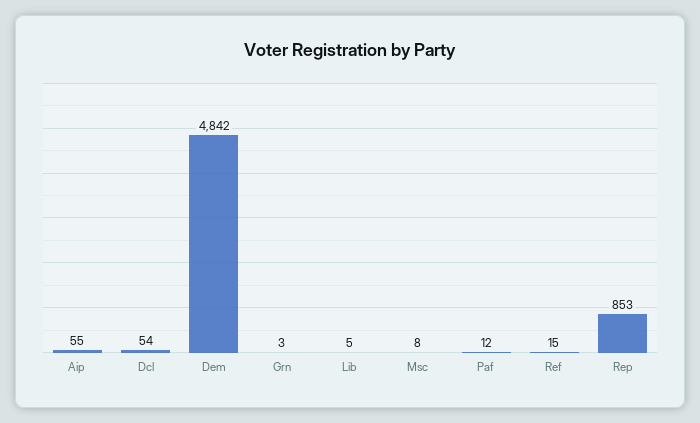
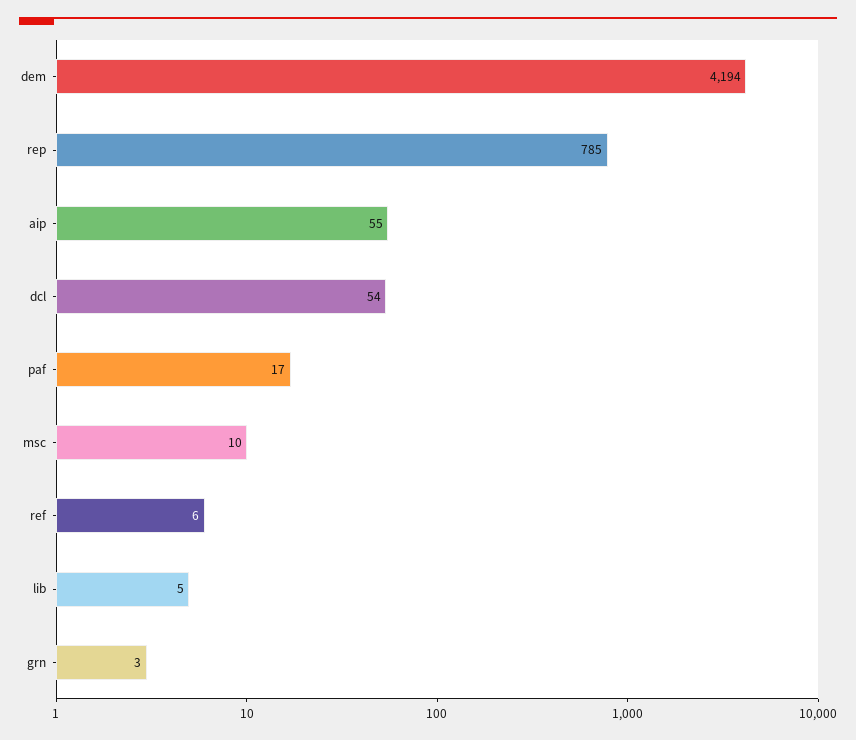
Dem: 4842 -> 4194
Msc: 8 -> 10
Paf: 12 -> 17
Ref: 15 -> 6
Rep: 853 -> 785

